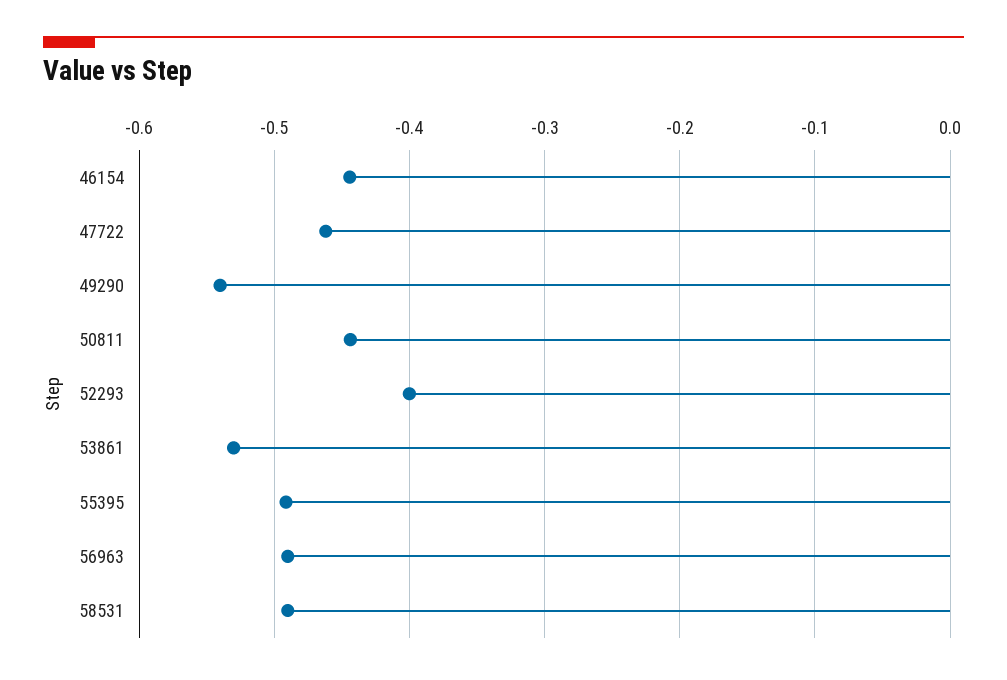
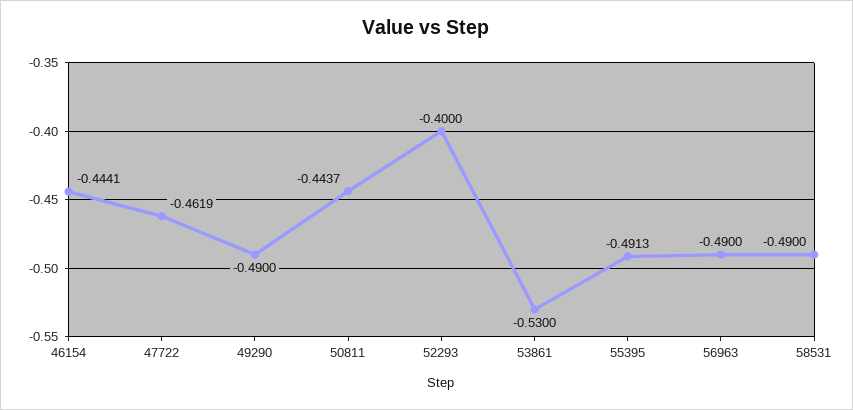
49290: -0.54 -> -0.49

